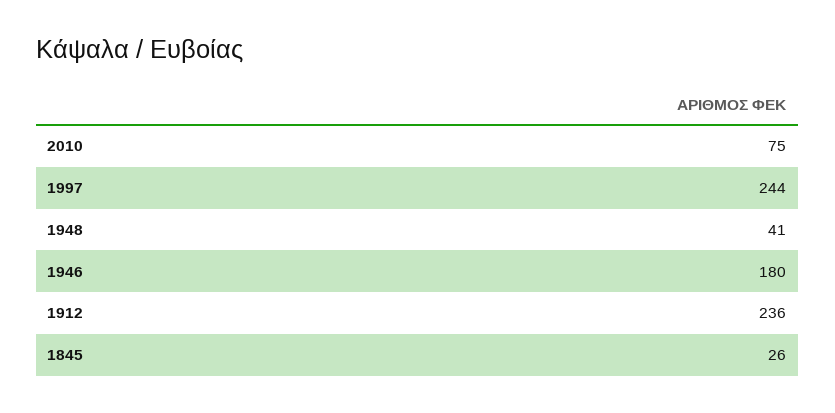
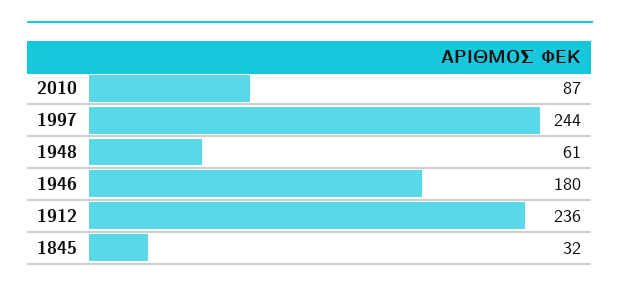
2010: 75 -> 87
1948: 41 -> 61
1845: 26 -> 32

